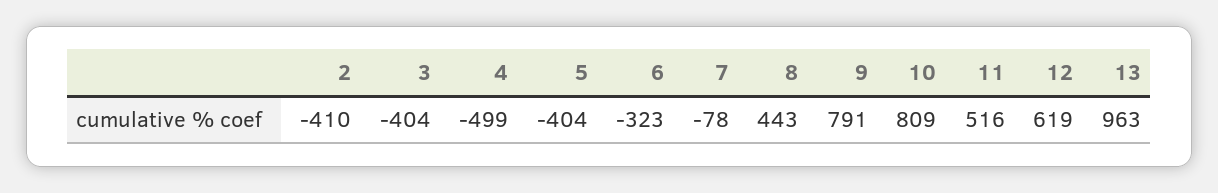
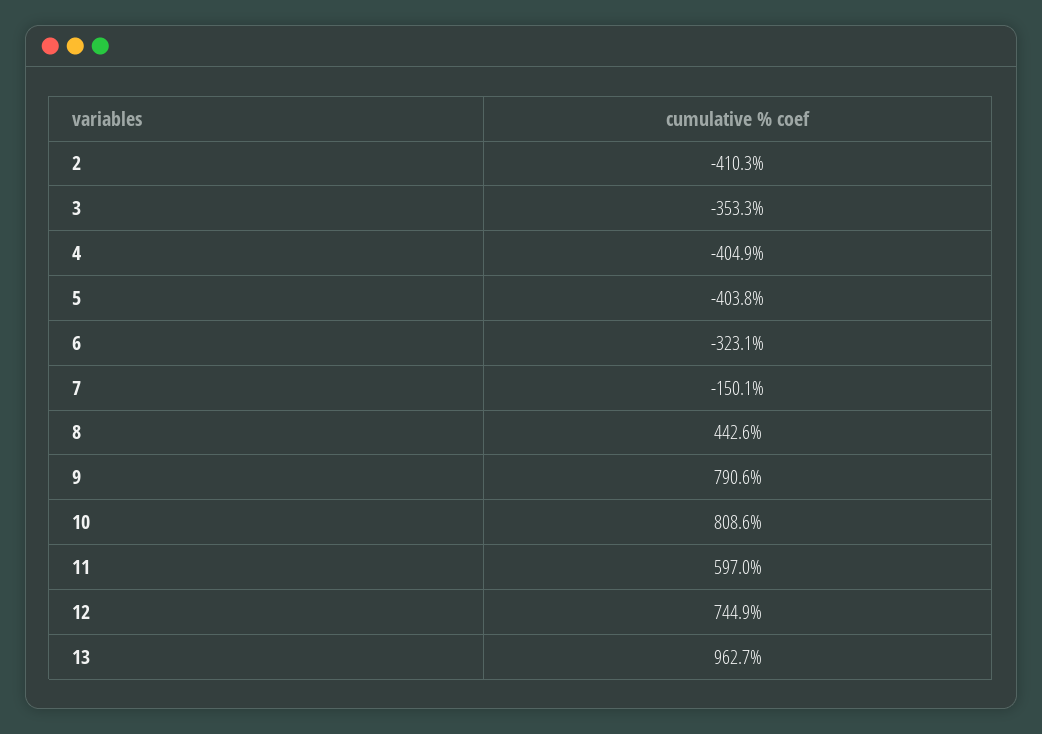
3: -404 -> -353.3
4: -499 -> -404.9
7: -78 -> -150.1
11: 516 -> 597
12: 619 -> 744.9

